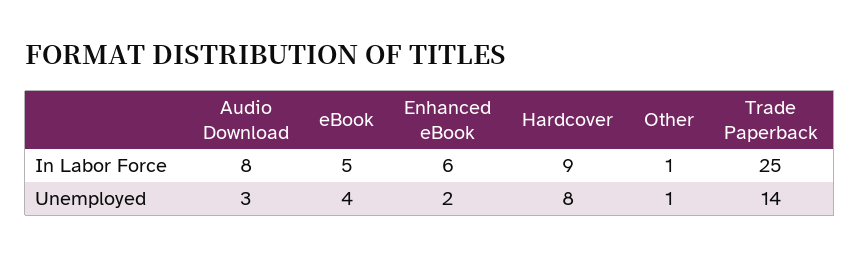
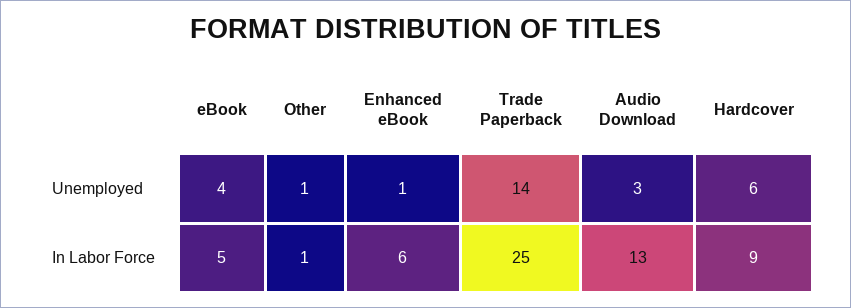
Audio Download, In Labor Force: 8 -> 13
Enhanced eBook, Unemployed: 2 -> 1
Hardcover, Unemployed: 8 -> 6

